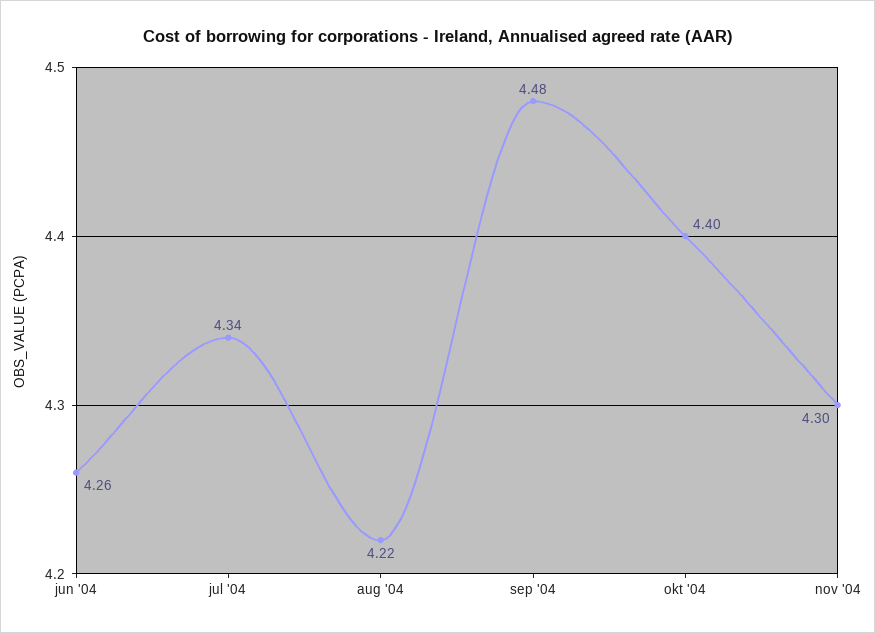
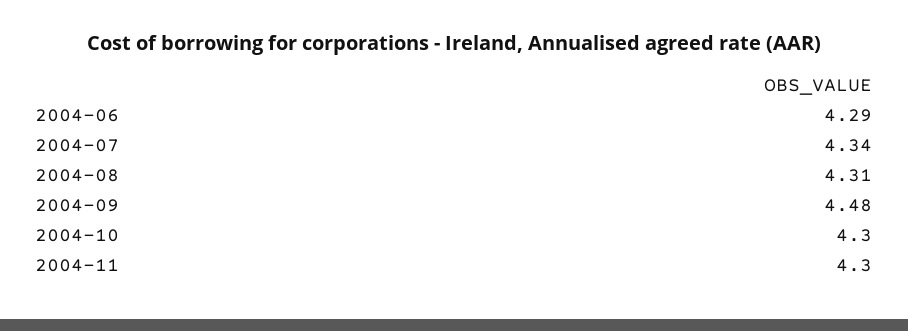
jun '04: 4.26 -> 4.29
aug '04: 4.22 -> 4.31
okt '04: 4.4 -> 4.3

